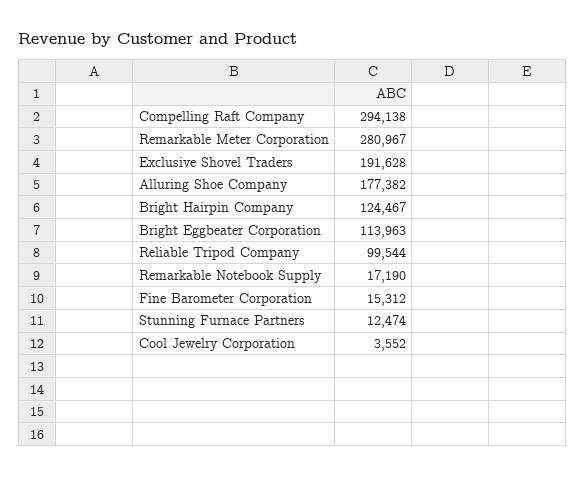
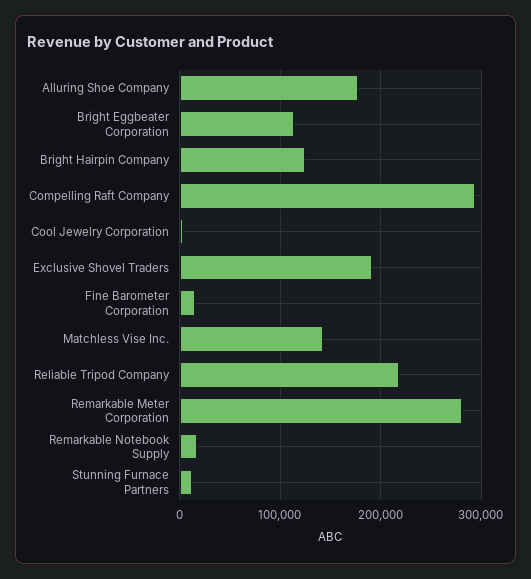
Reliable Tripod Company: 99544 -> 220000
Matchless Vise Inc.: none -> 140000

